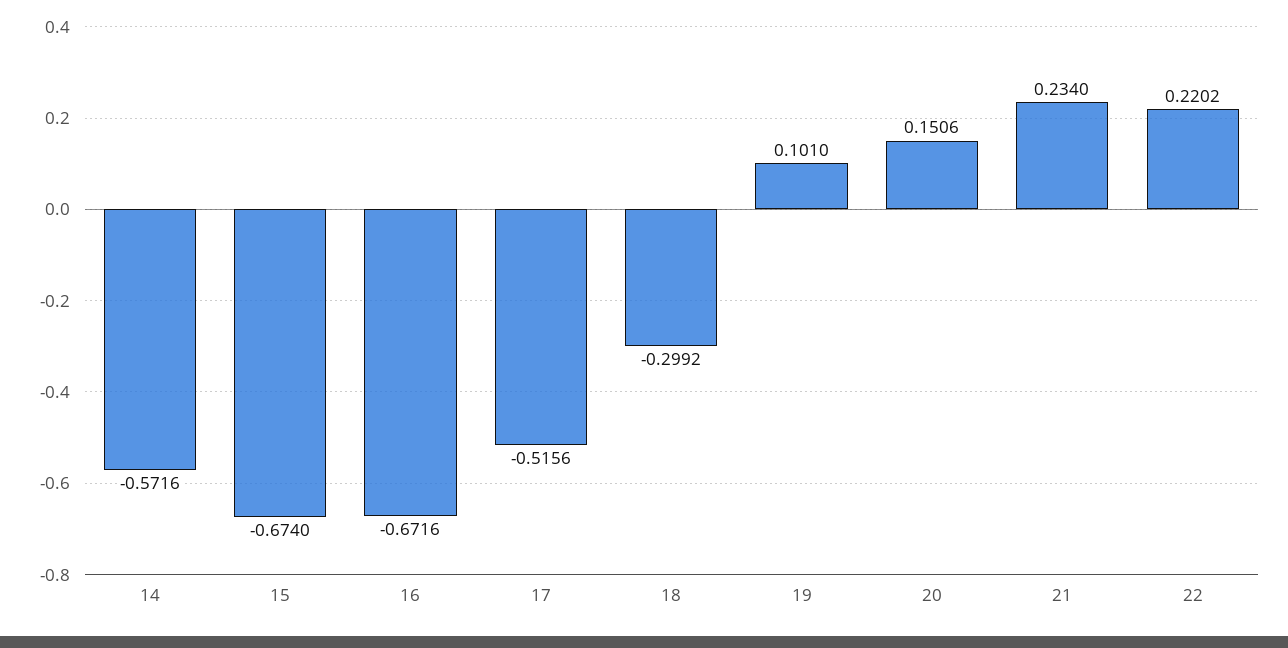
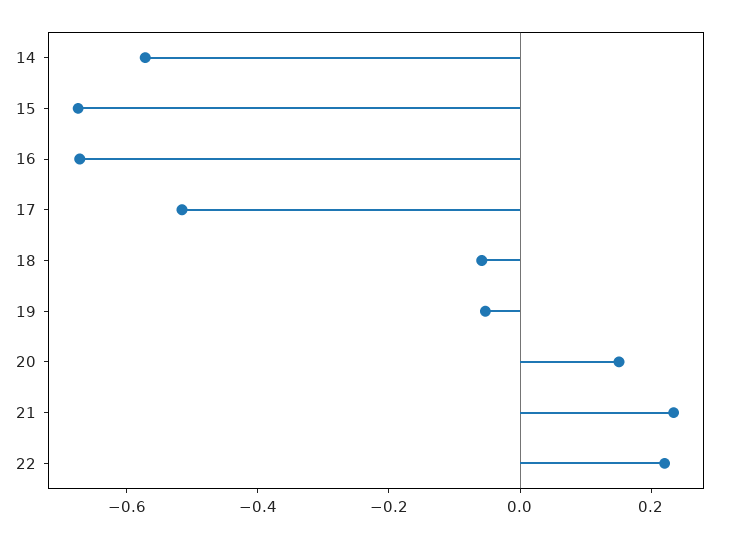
18: -0.2992 -> -0.05
19: 0.101 -> -0.05

